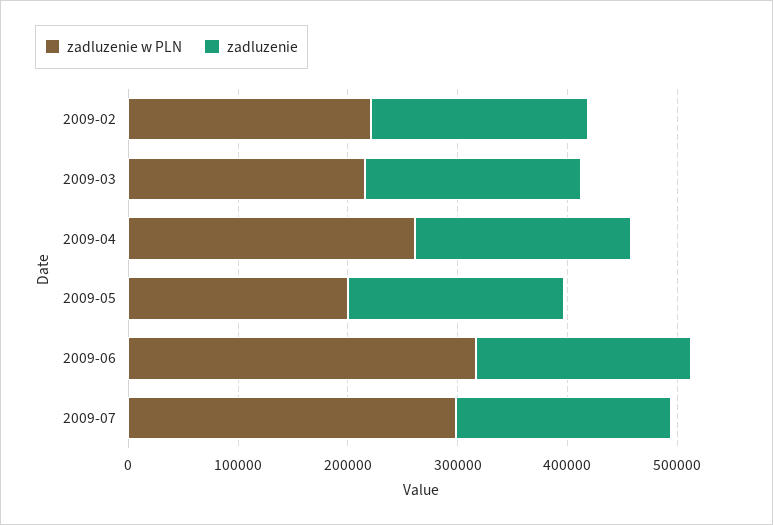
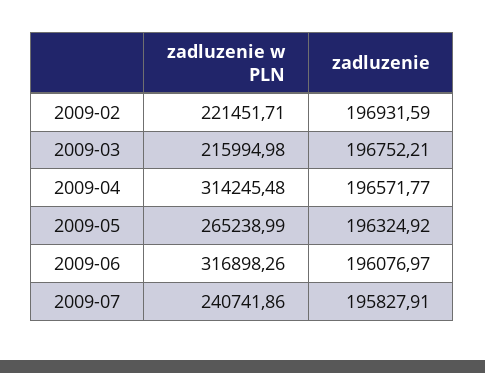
zadluzenie w PLN, 2009-04: 260000 -> 314245.48
zadluzenie w PLN, 2009-05: 200000 -> 265238.99
zadluzenie w PLN, 2009-07: 300000 -> 240741.86

